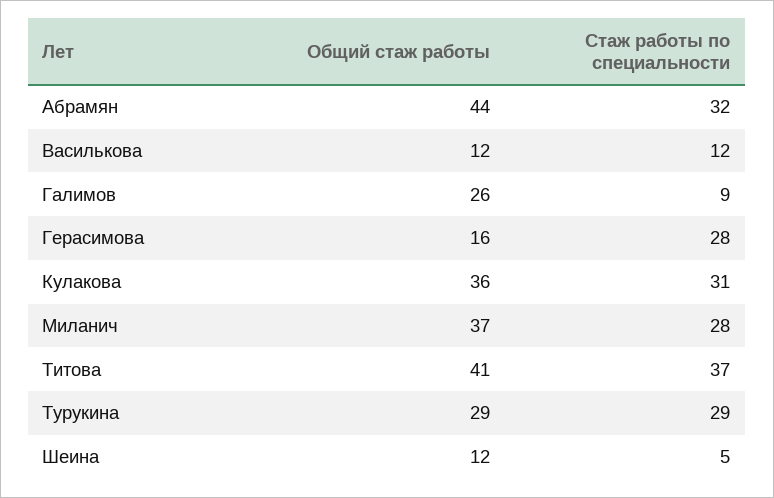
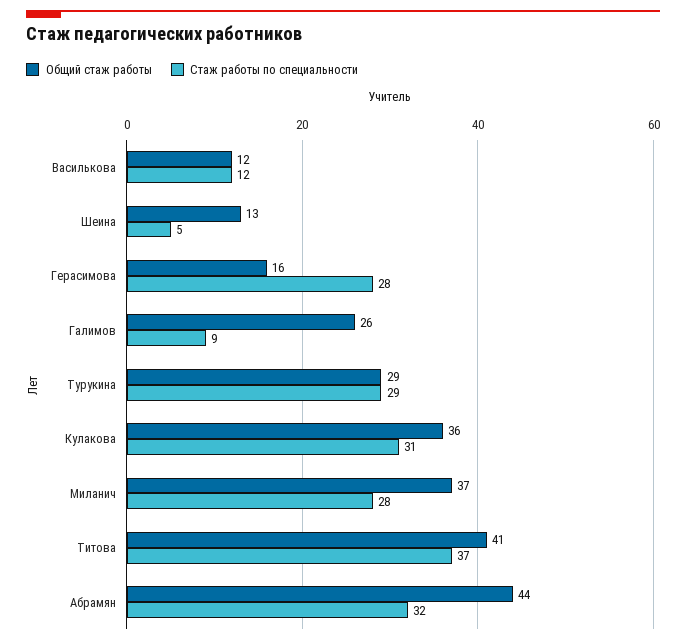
Общий стаж работы, Шеина: 12 -> 13

